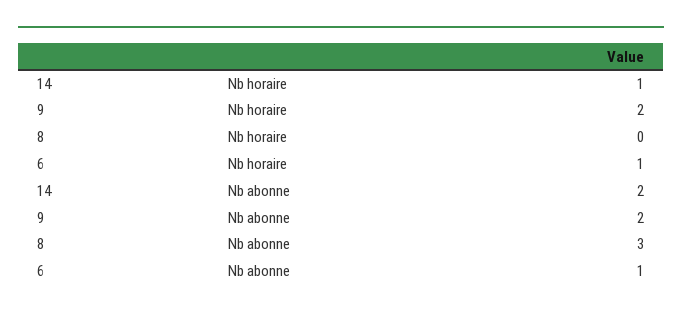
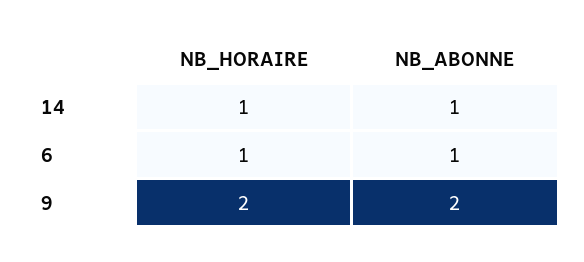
8, Nb horaire: 0 -> none
14, Nb abonne: 2 -> 1
8, Nb abonne: 3 -> none

